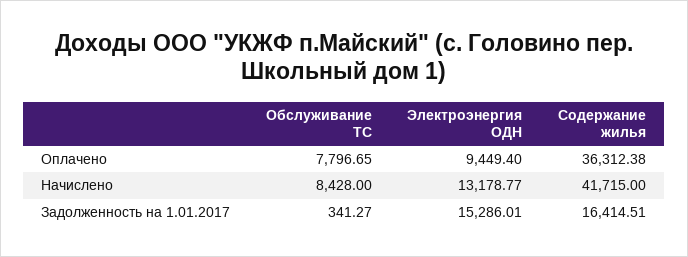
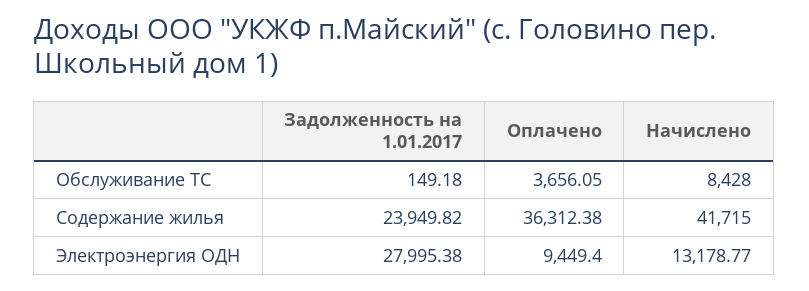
Обслуживание ТС, Оплачено: 7796.65 -> 3656.05
Обслуживание ТС, Задолженность на 1.01.2017: 341.27 -> 149.18
Электроэнергия ОДН, Задолженность на 1.01.2017: 15286.01 -> 27995.38
Содержание жилья, Задолженность на 1.01.2017: 16414.51 -> 23949.82

